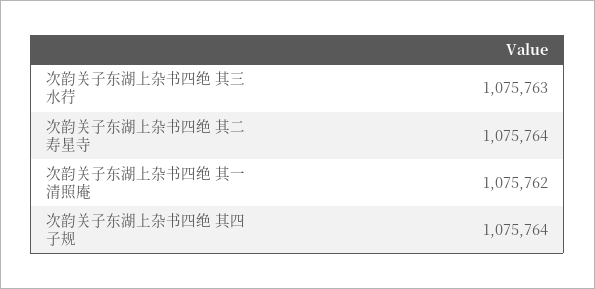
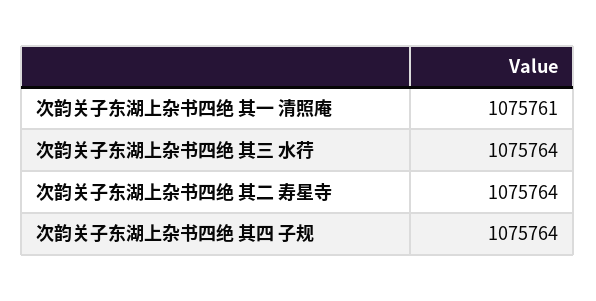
次韵关子东湖上杂书四绝 其三 水荇: 1075763 -> 1075764
次韵关子东湖上杂书四绝 其一 清照庵: 1075762 -> 1075761

